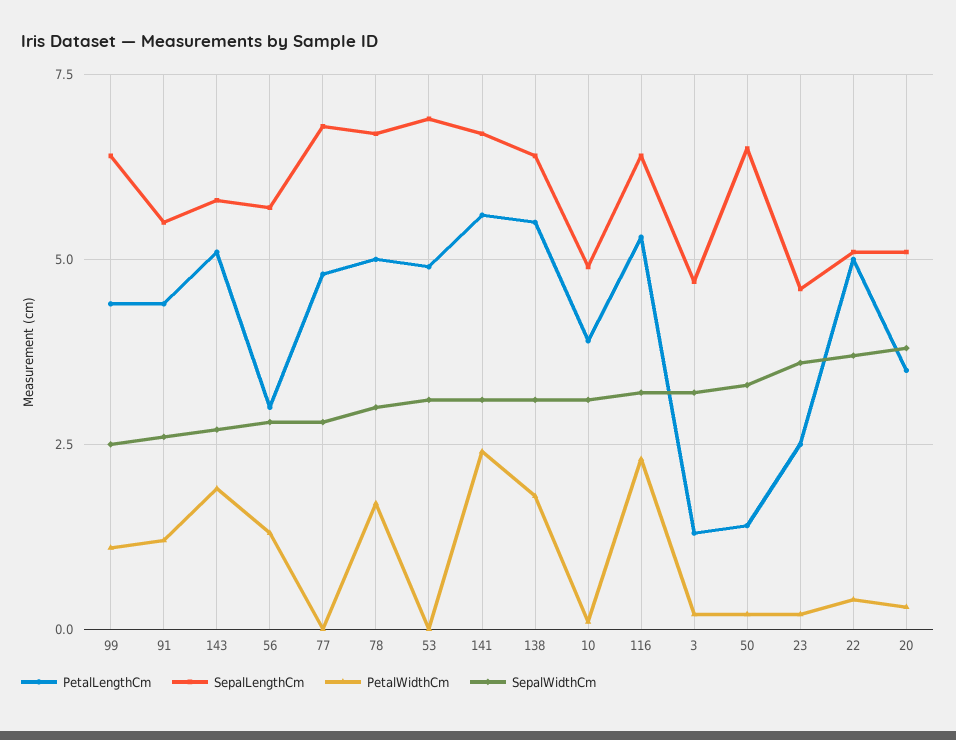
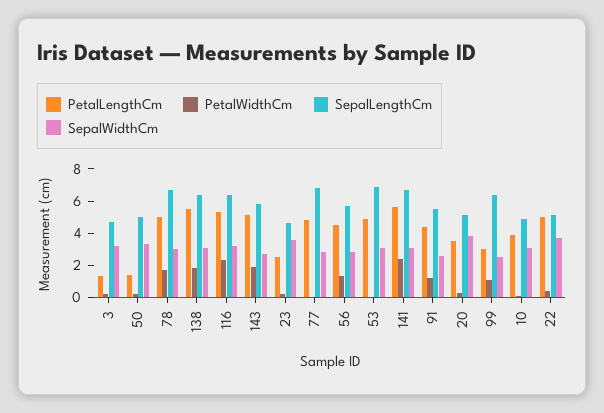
PetalLengthCm, 99: 4.5 -> 3
PetalLengthCm, 56: 3 -> 4.5
SepalLengthCm, 50: 6.5 -> 5

